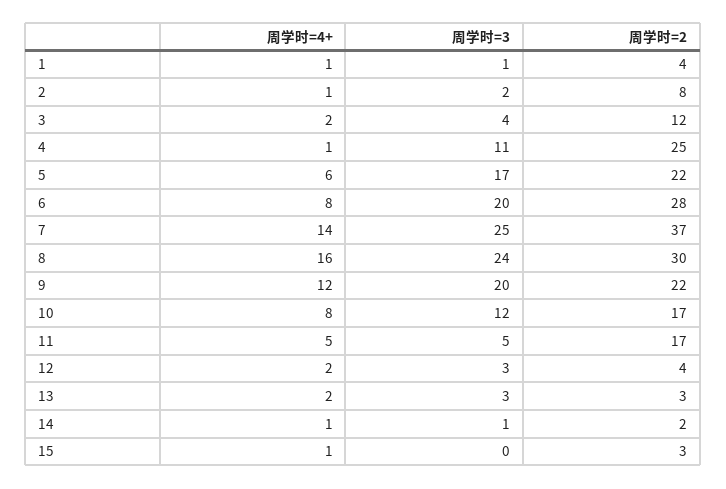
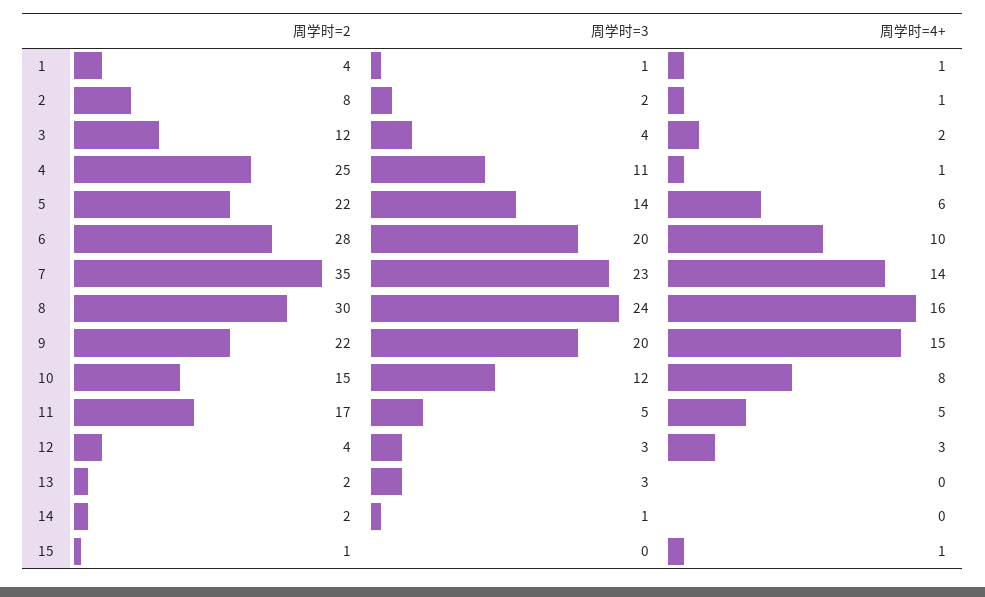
周学时=3, 5: 17 -> 14
周学时=4+, 6: 8 -> 10
周学时=3, 7: 25 -> 23
周学时=2, 7: 37 -> 35
周学时=4+, 9: 12 -> 15
周学时=2, 10: 17 -> 15
周学时=4+, 12: 2 -> 3
周学时=4+, 13: 2 -> 0
周学时=2, 13: 3 -> 2
周学时=4+, 14: 1 -> 0
周学时=2, 15: 3 -> 1

